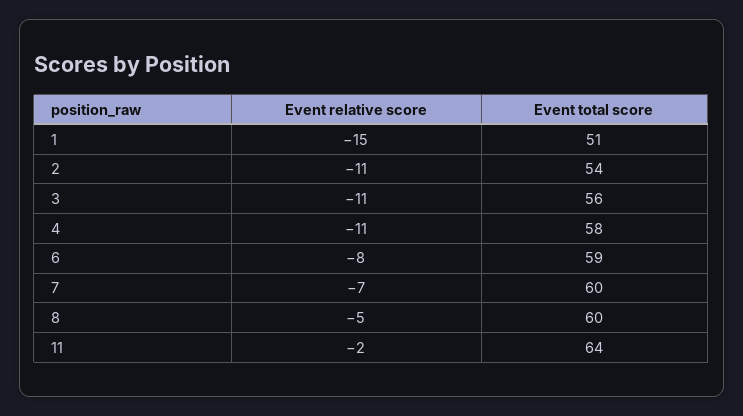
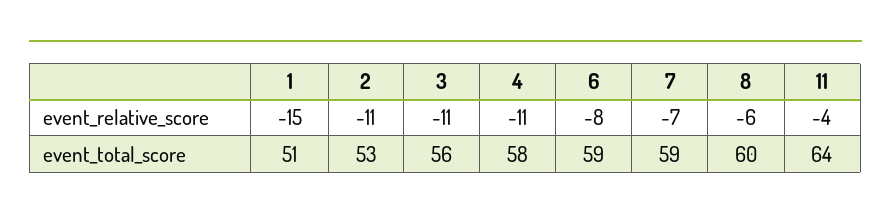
Event total score, 2: 54 -> 53
Event total score, 7: 60 -> 59
Event relative score, 8: -5 -> -6
Event relative score, 11: -2 -> -4

